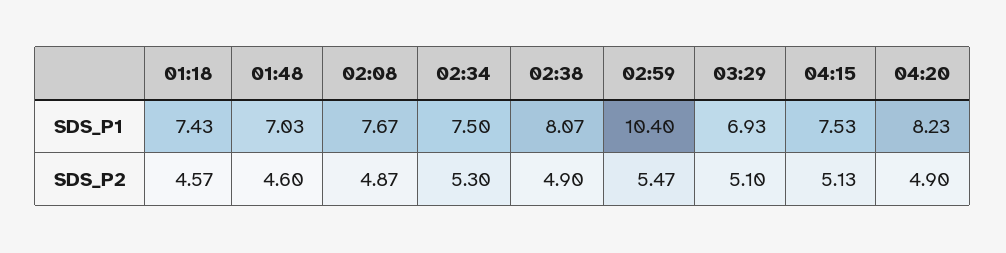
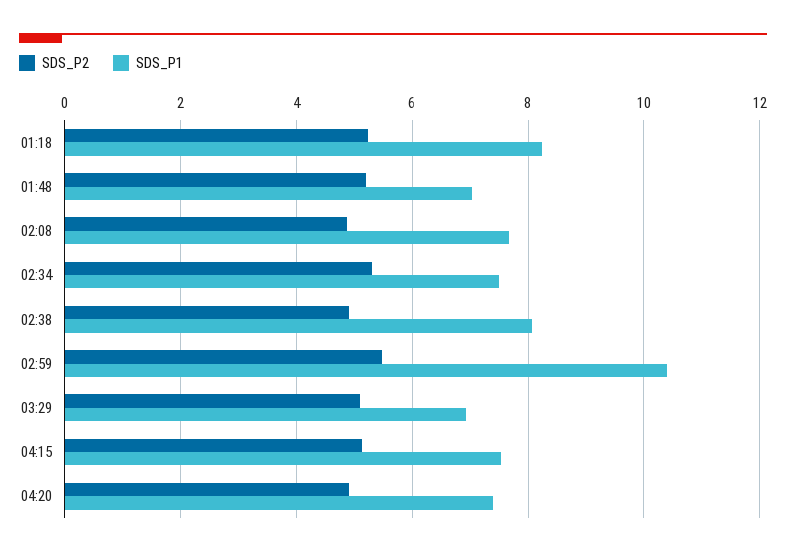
SDS_P1, 01:18: 7.43 -> 8.2
SDS_P1, 04:20: 8.23 -> 7.4
SDS_P2, 01:18: 4.57 -> 5.2
SDS_P2, 01:48: 4.6 -> 5.2

